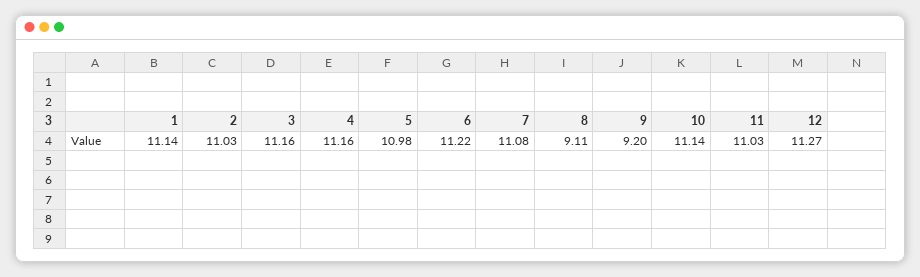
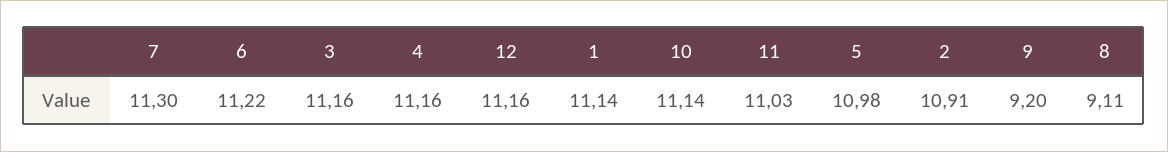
2: 11.03 -> 10.91
7: 11.08 -> 11.3
12: 11.27 -> 11.16

